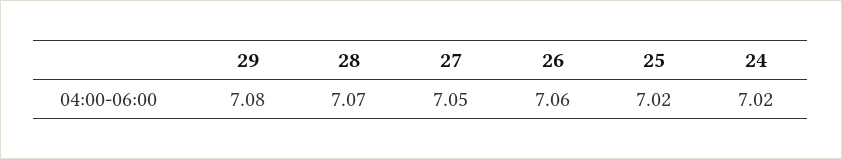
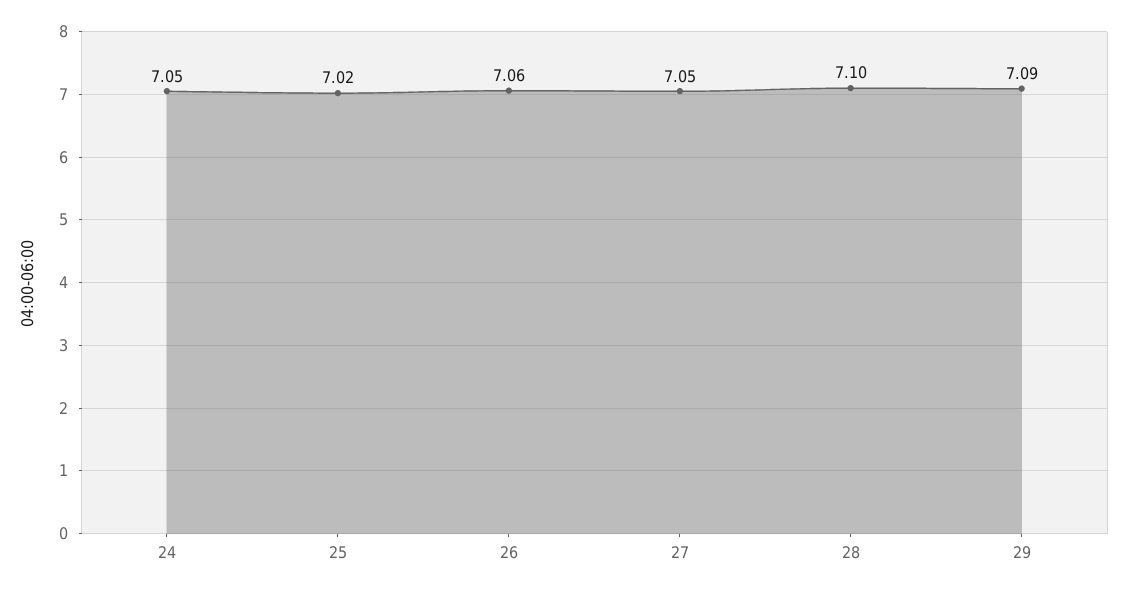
29: 7.08 -> 7.09
28: 7.07 -> 7.1
24: 7.02 -> 7.05

